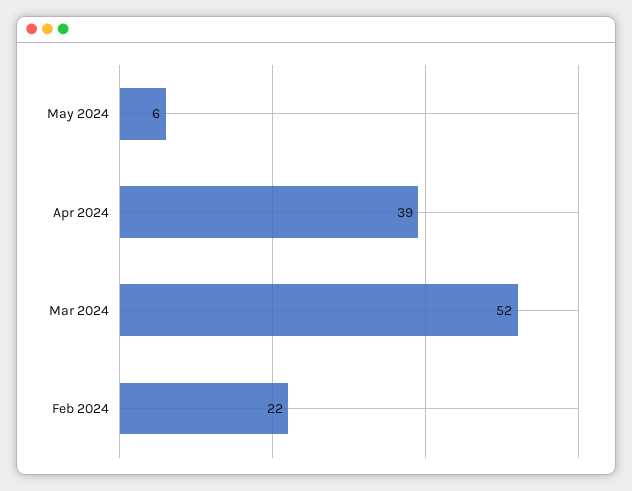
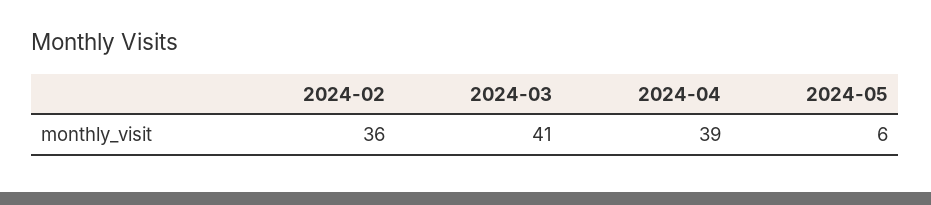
Mar 2024: 52 -> 41
Feb 2024: 22 -> 36

